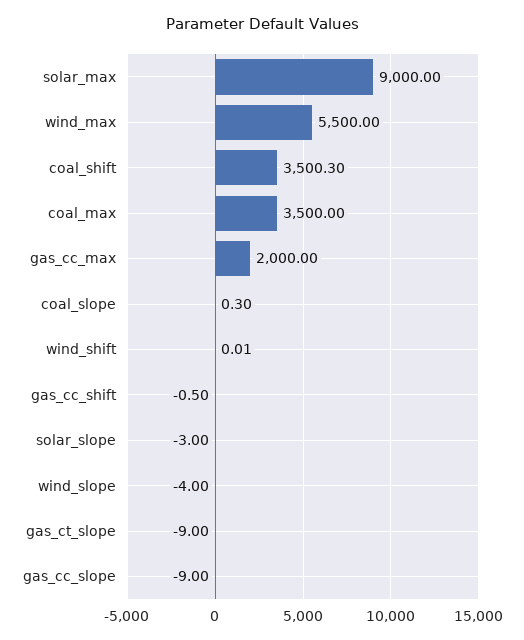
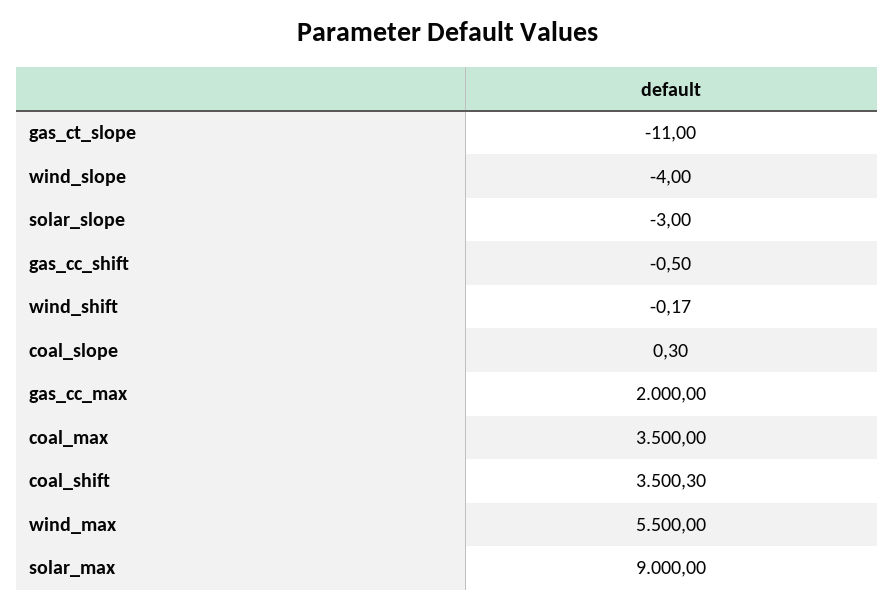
wind_shift: 0.01 -> -0.17
gas_ct_slope: -9 -> -11
gas_cc_slope: -9 -> none

